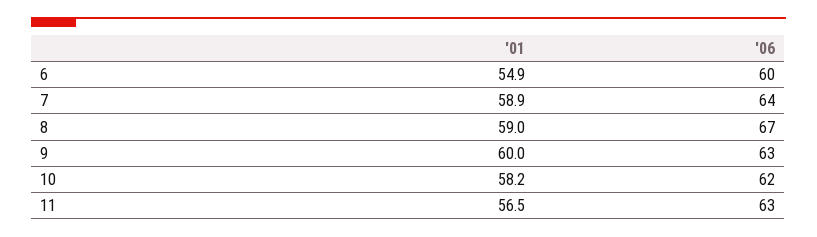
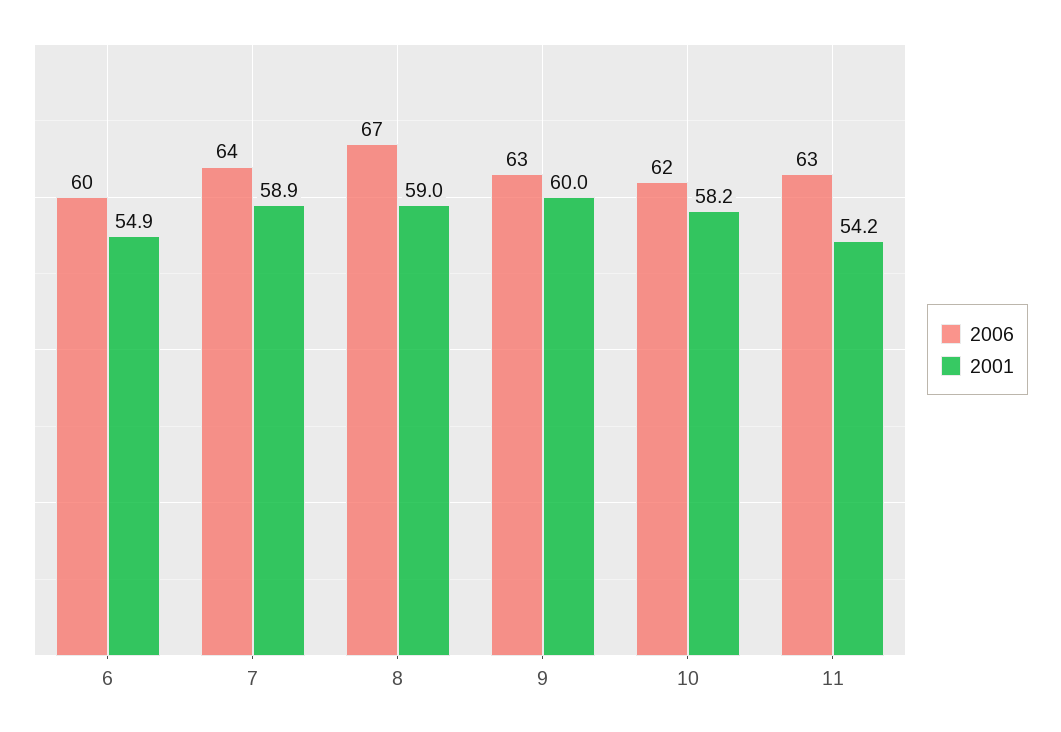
'01, 11: 56.5 -> 54.2

